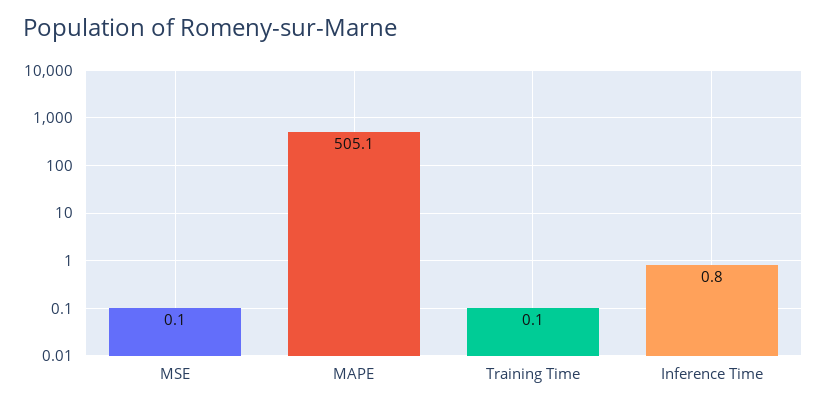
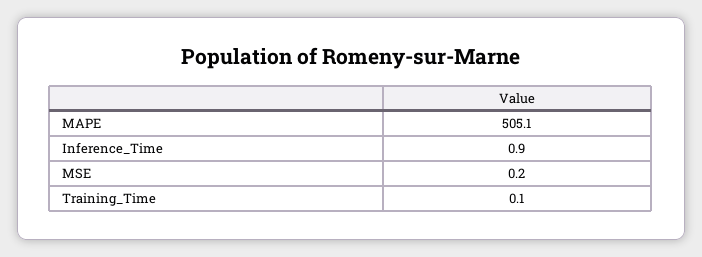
MSE: 0.1 -> 0.2
Inference Time: 0.8 -> 0.9

